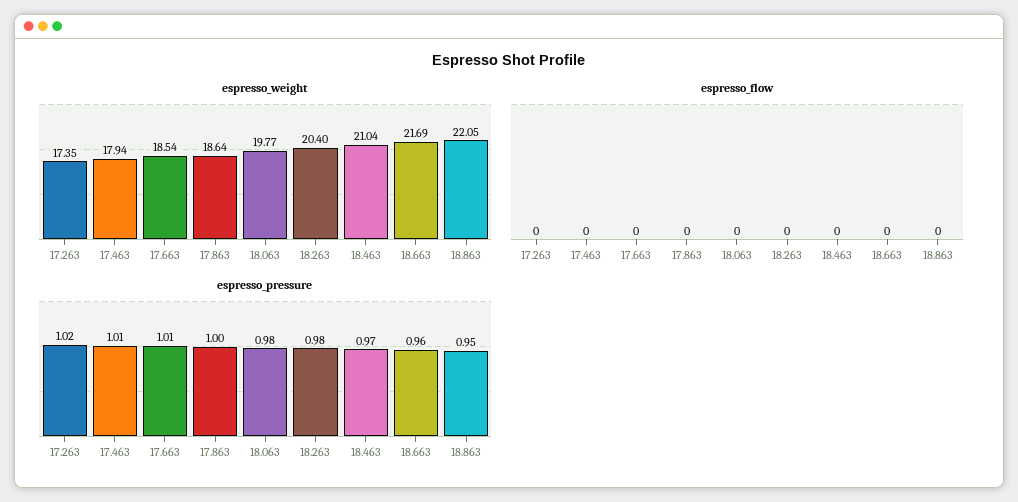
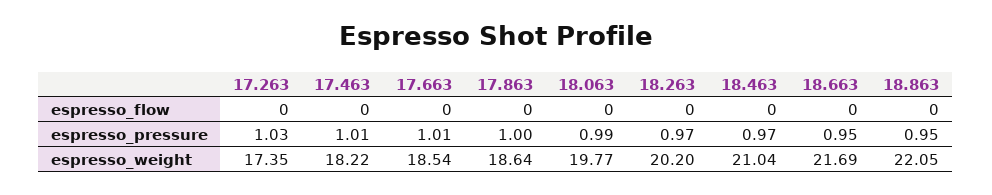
espresso_weight, 17.463: 17.94 -> 18.22
espresso_weight, 18.263: 20.4 -> 20.2
espresso_pressure, 17.263: 1.02 -> 1.03
espresso_pressure, 18.063: 0.98 -> 0.99
espresso_pressure, 18.263: 0.98 -> 0.97
espresso_pressure, 18.663: 0.96 -> 0.95

